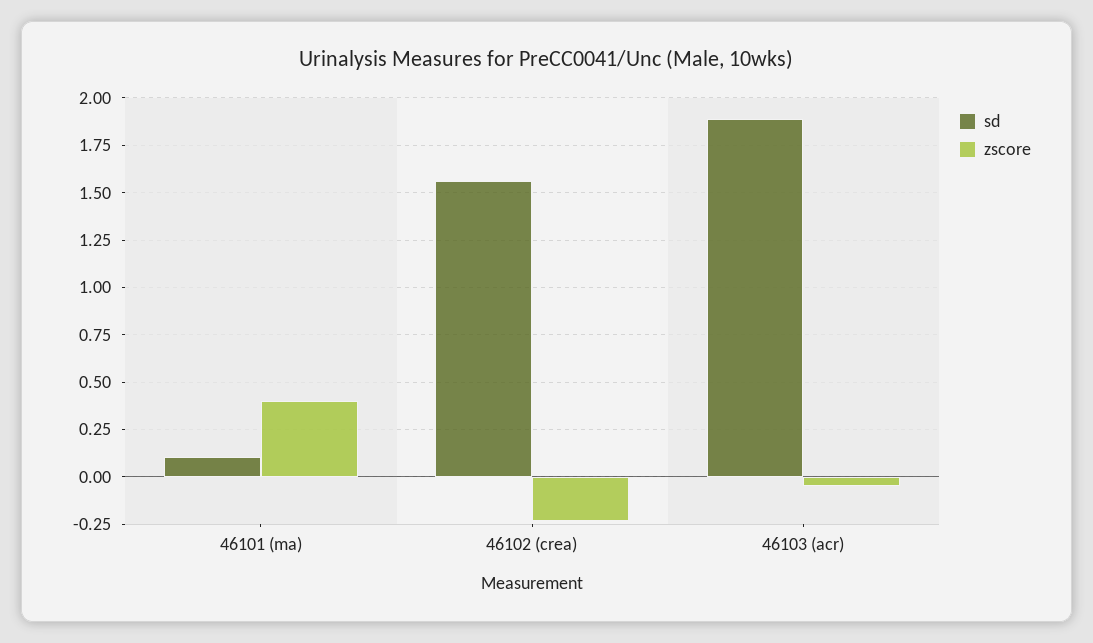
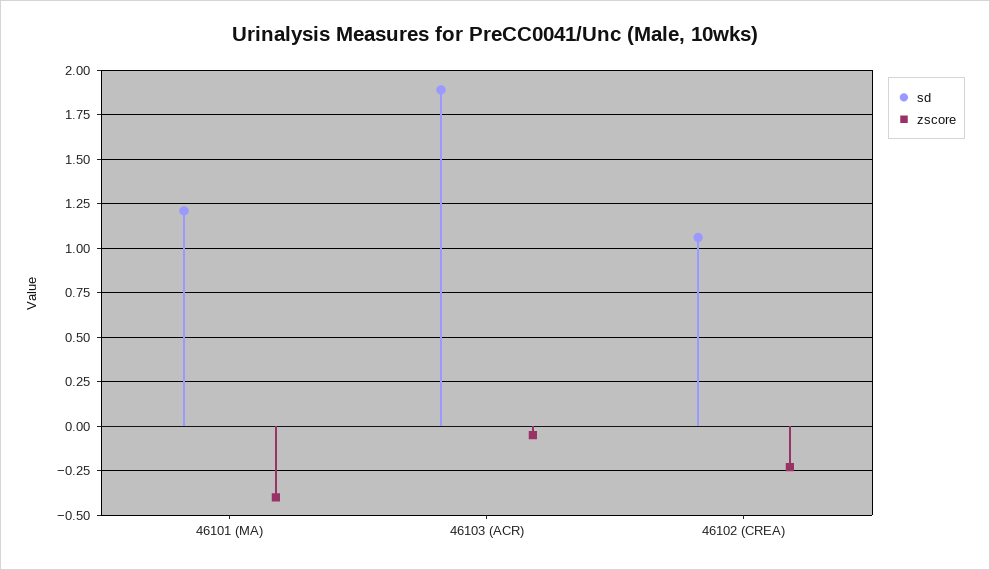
sd, 46101 (ma): 0.1 -> 1.2
zscore, 46101 (ma): 0.4 -> -0.4
sd, 46102 (crea): 1.55 -> 1.05

